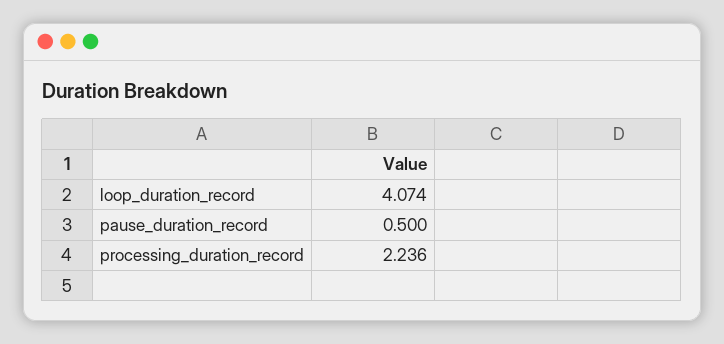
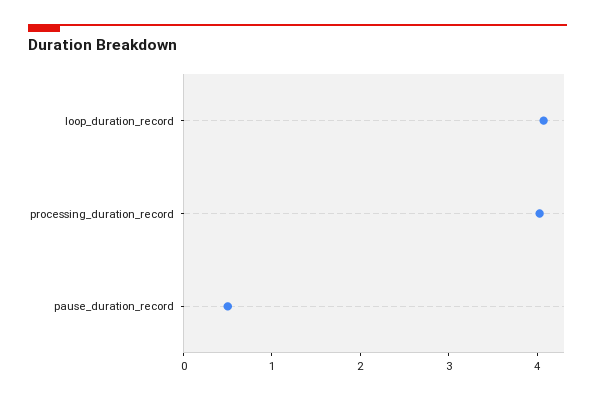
processing_duration_record: 2.236 -> 4

